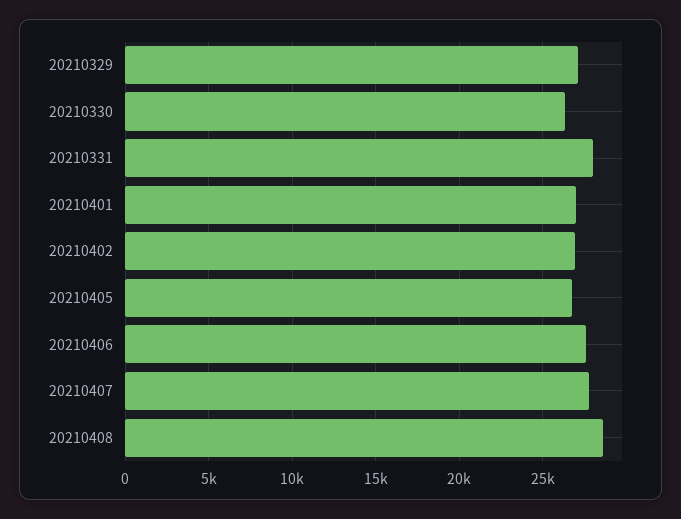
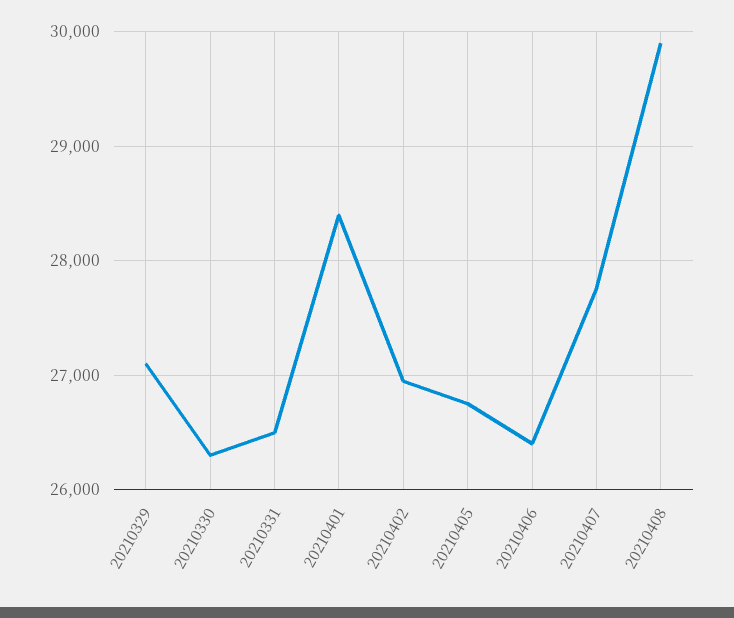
20210331: 28000 -> 26500
20210401: 27000 -> 28400
20210406: 27500 -> 26400
20210408: 28500 -> 29900

